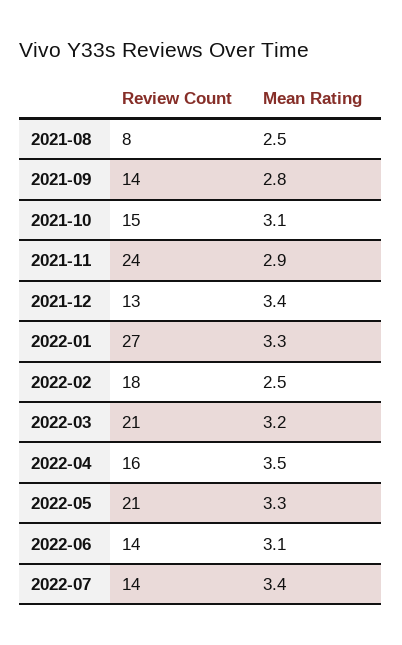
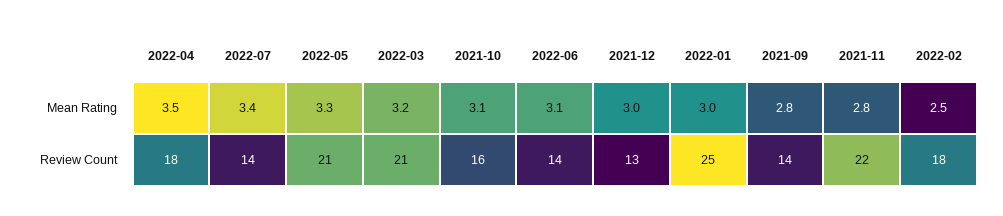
Review Count, 2021-08: 8 -> none
Mean Rating, 2021-08: 2.5 -> none
Review Count, 2021-10: 15 -> 16
Review Count, 2021-11: 24 -> 22
Mean Rating, 2021-11: 2.9 -> 2.8
Mean Rating, 2021-12: 3.4 -> 3
Review Count, 2022-01: 27 -> 25
Mean Rating, 2022-01: 3.3 -> 3
Review Count, 2022-04: 16 -> 18

